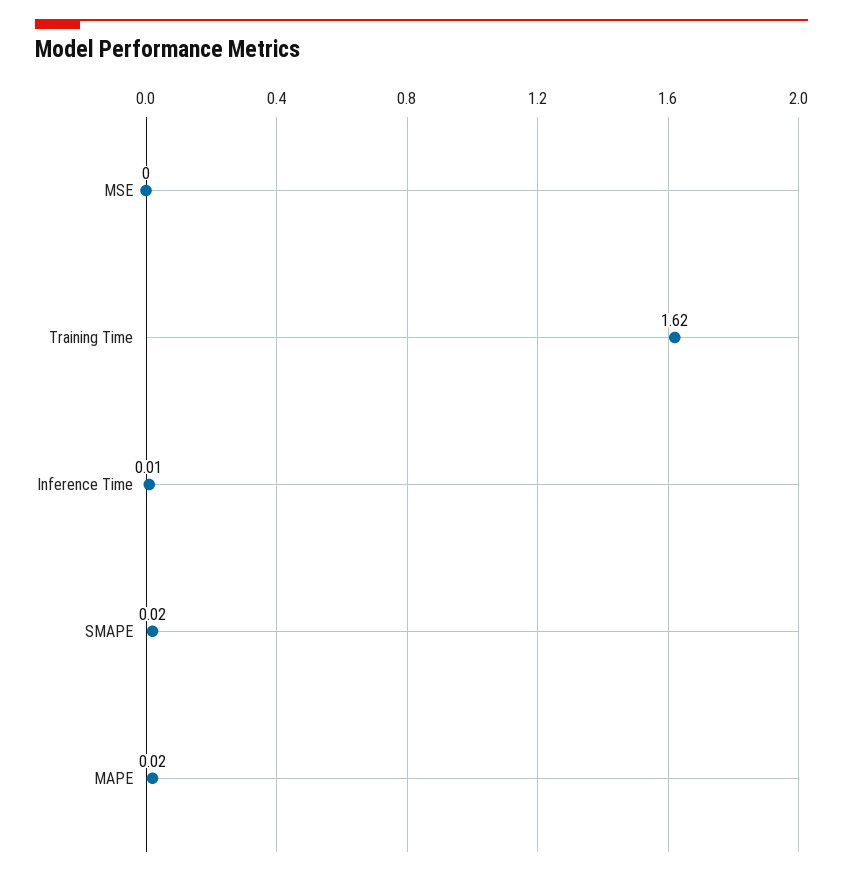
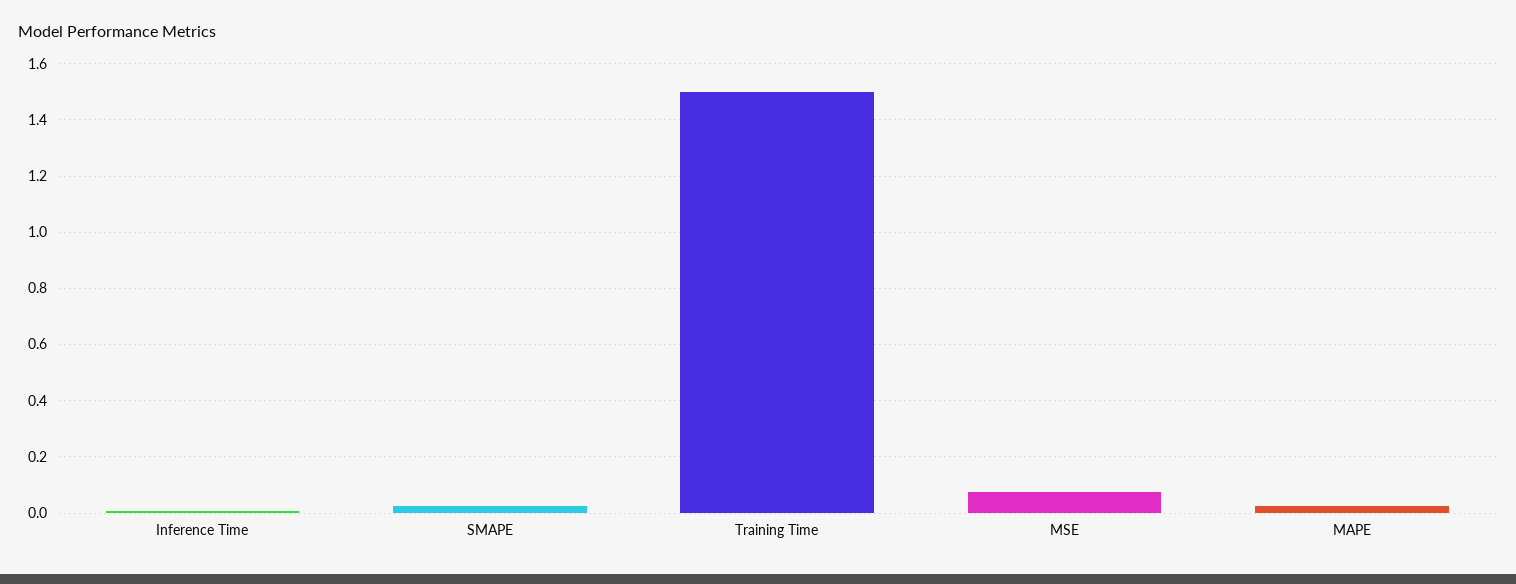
MSE: 0 -> 0.075
Training Time: 1.62 -> 1.5

